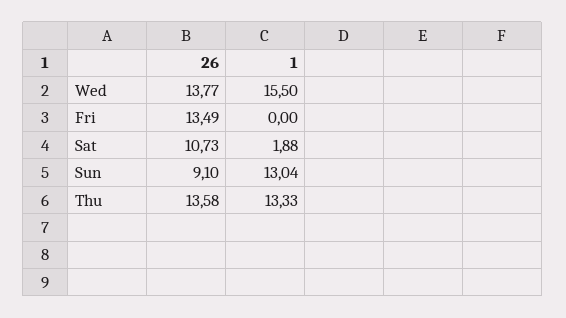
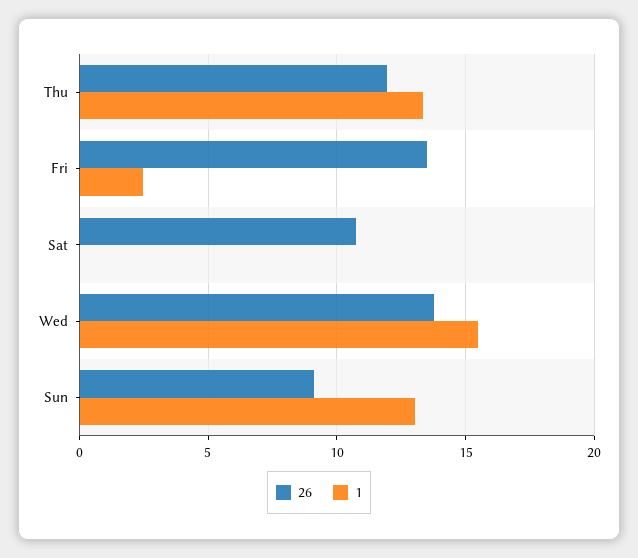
1, Fri: 0 -> 2.5
1, Sat: 1.88 -> 0
26, Thu: 13.58 -> 12

